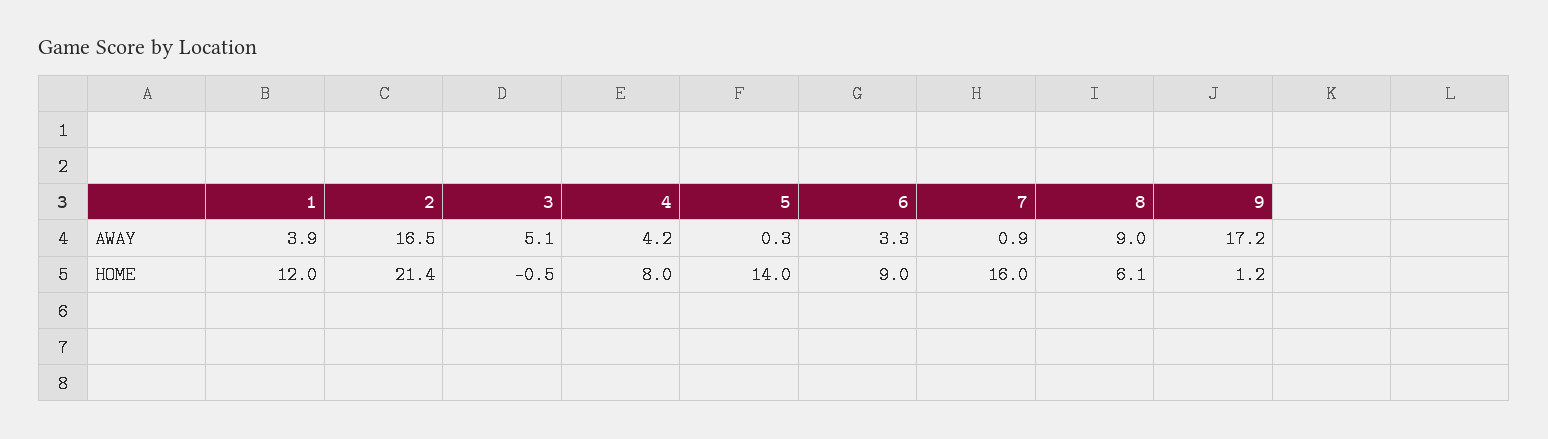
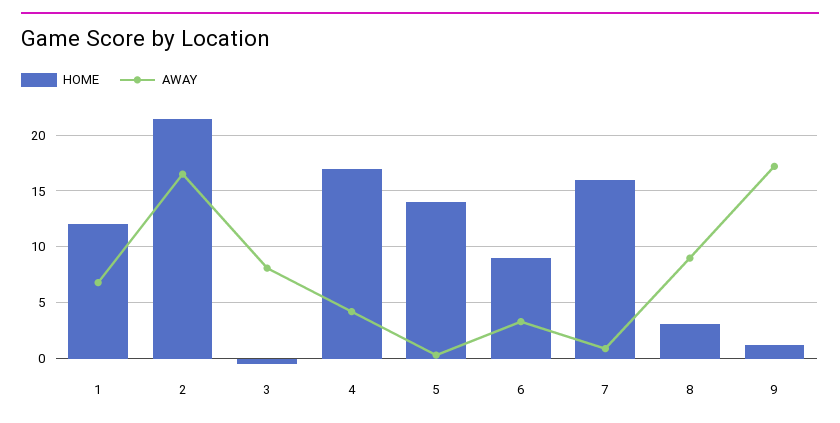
AWAY, 1: 3.9 -> 7
AWAY, 3: 5.1 -> 8
HOME, 4: 8 -> 17
HOME, 8: 6.1 -> 3

